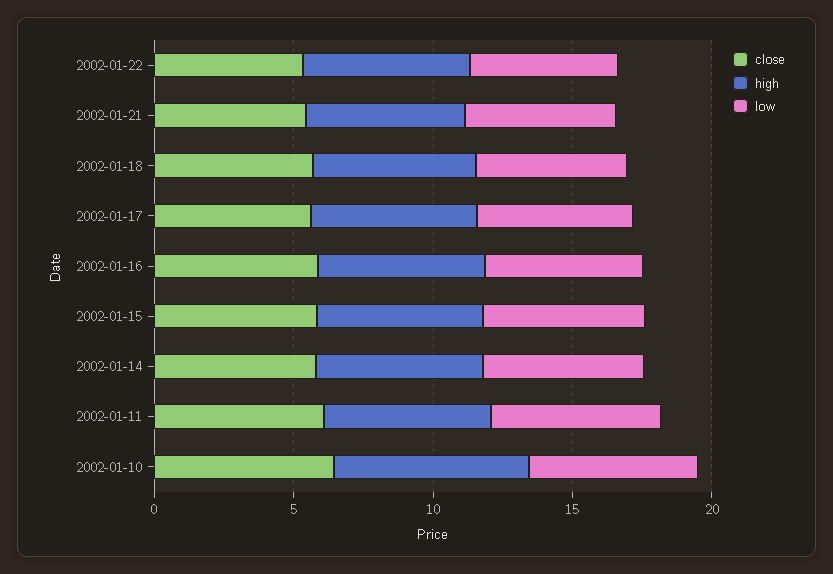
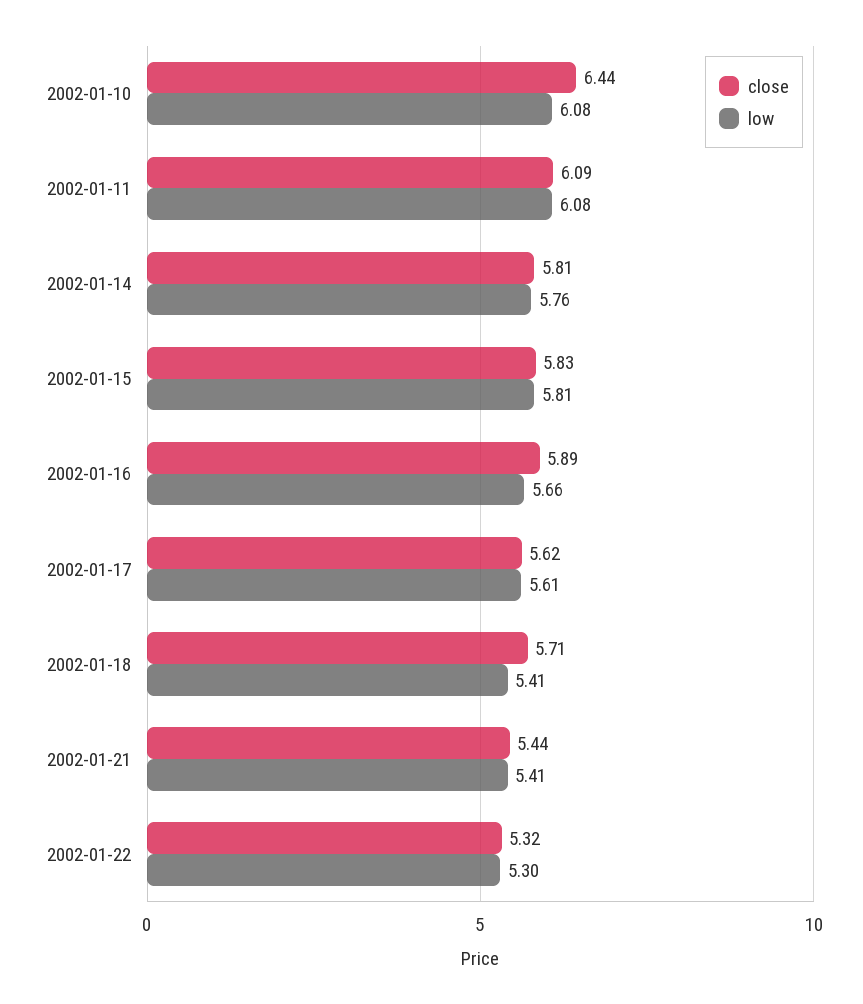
high, 2002-01-22: 6 -> none
high, 2002-01-21: 6 -> none
high, 2002-01-18: 6 -> none
high, 2002-01-17: 6 -> none
high, 2002-01-16: 6 -> none
high, 2002-01-15: 6 -> none
high, 2002-01-14: 6 -> none
high, 2002-01-11: 6 -> none
high, 2002-01-10: 7 -> none

